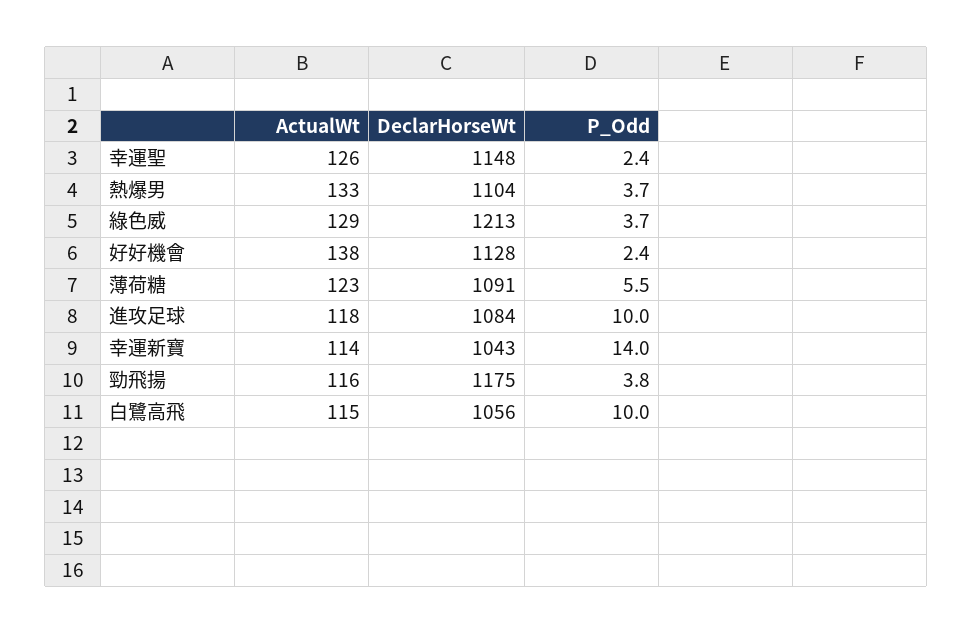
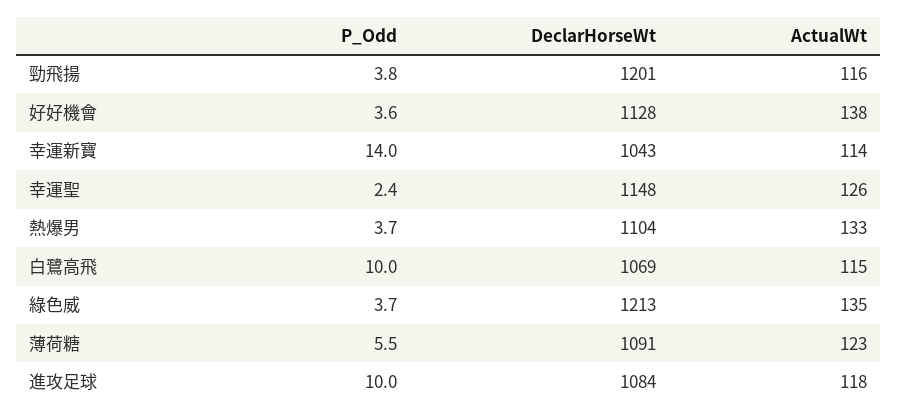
ActualWt, 綠色威: 129 -> 135
P_Odd, 好好機會: 2.4 -> 3.6
DeclarHorseWt, 勁飛揚: 1175 -> 1201
DeclarHorseWt, 白鷺高飛: 1056 -> 1069

